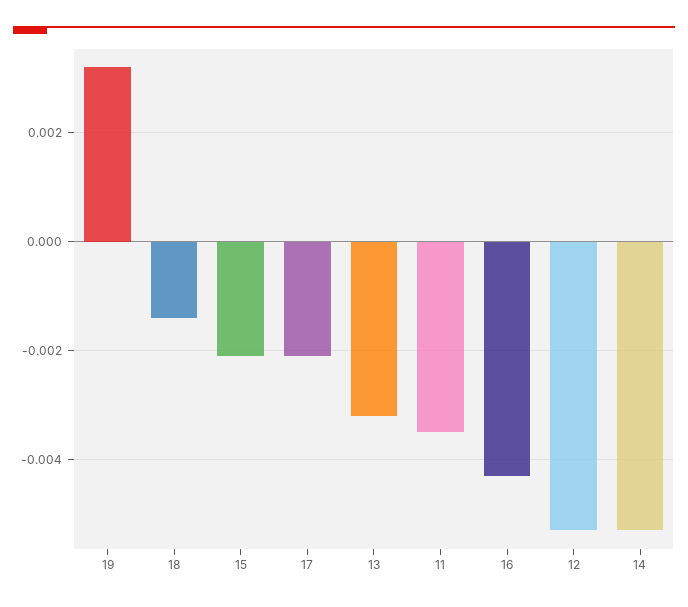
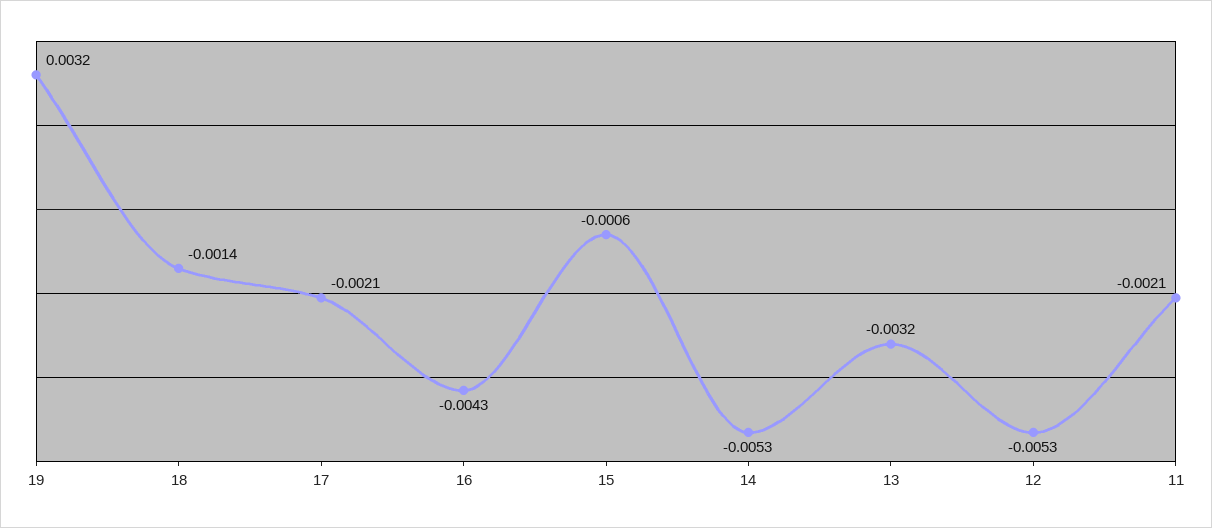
15: -0.002 -> -0.0006
11: -0.0035 -> -0.0021

